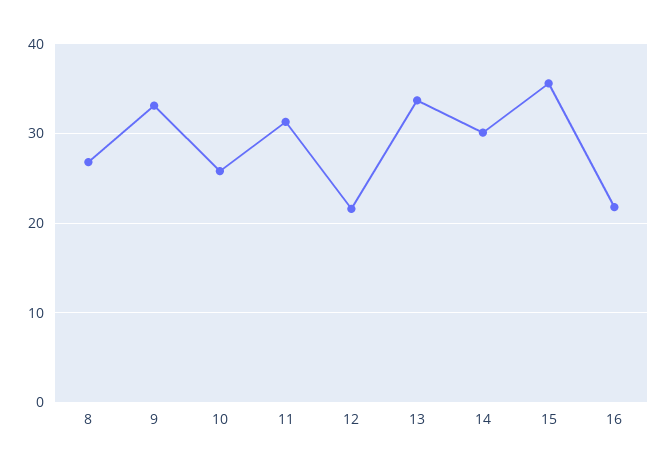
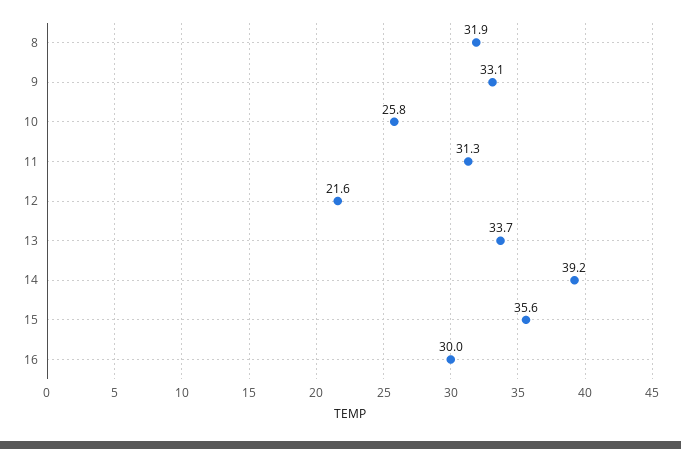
8: 27 -> 31.9
14: 30 -> 39.2
16: 22 -> 30

